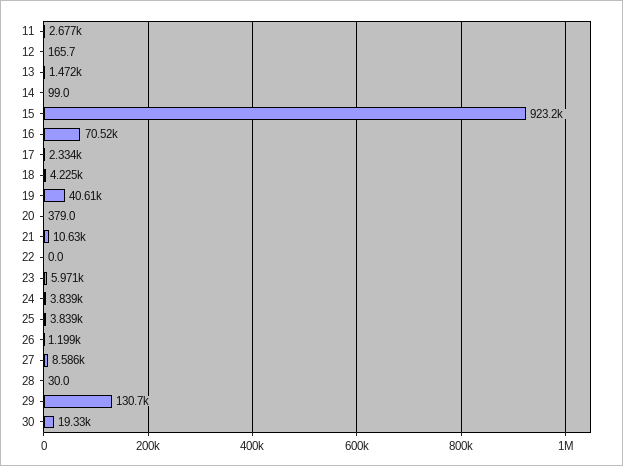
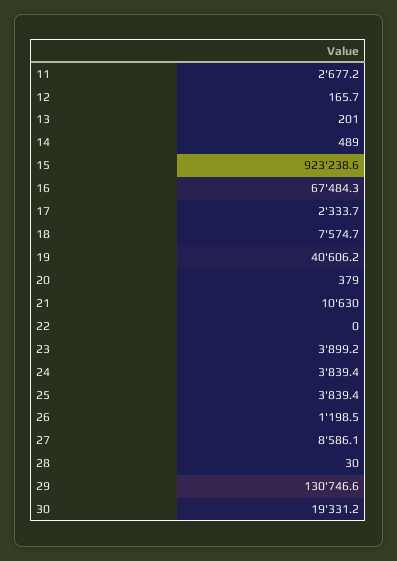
13: 1472 -> 201
14: 99 -> 489
16: 70520 -> 67484.3
18: 4225 -> 7574.7
23: 5971 -> 3899.2

